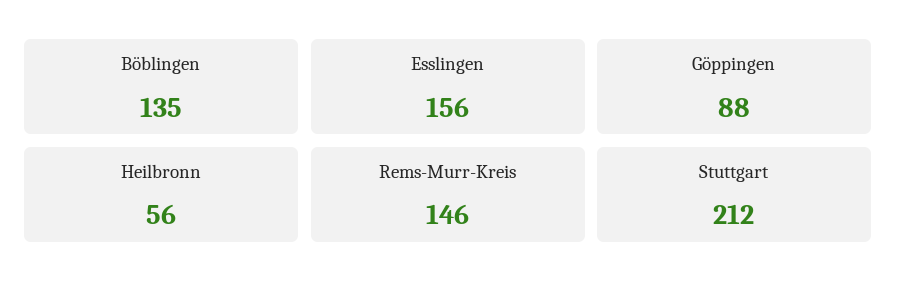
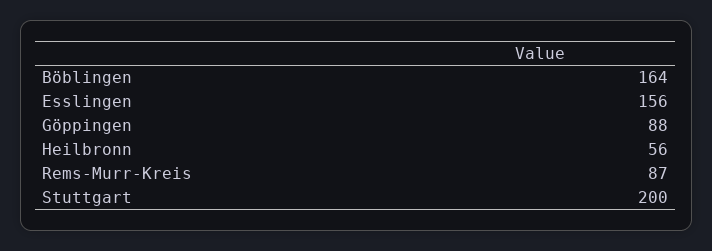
Böblingen: 135 -> 164
Rems-Murr-Kreis: 146 -> 87
Stuttgart: 212 -> 200

